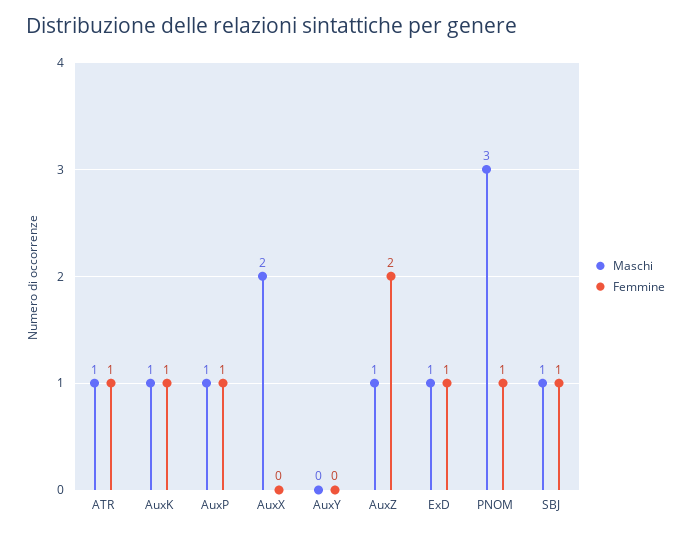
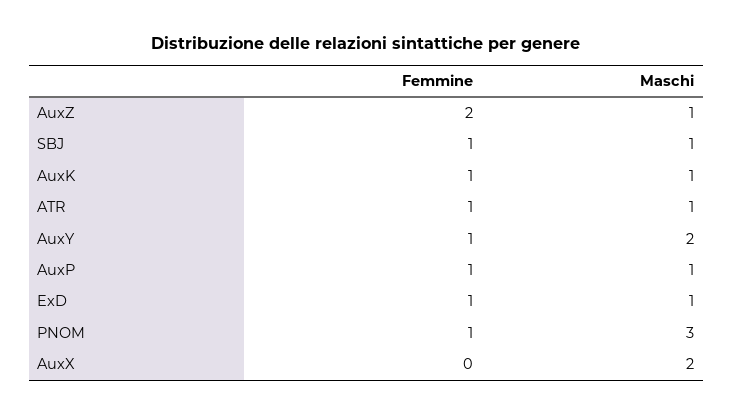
Maschi, AuxY: 0 -> 2
Femmine, AuxY: 0 -> 1

